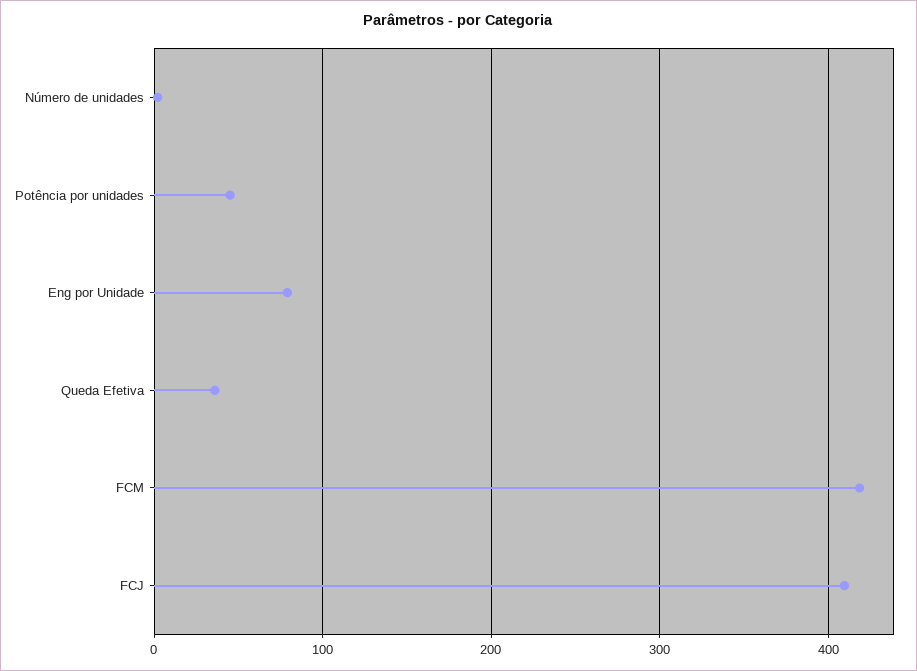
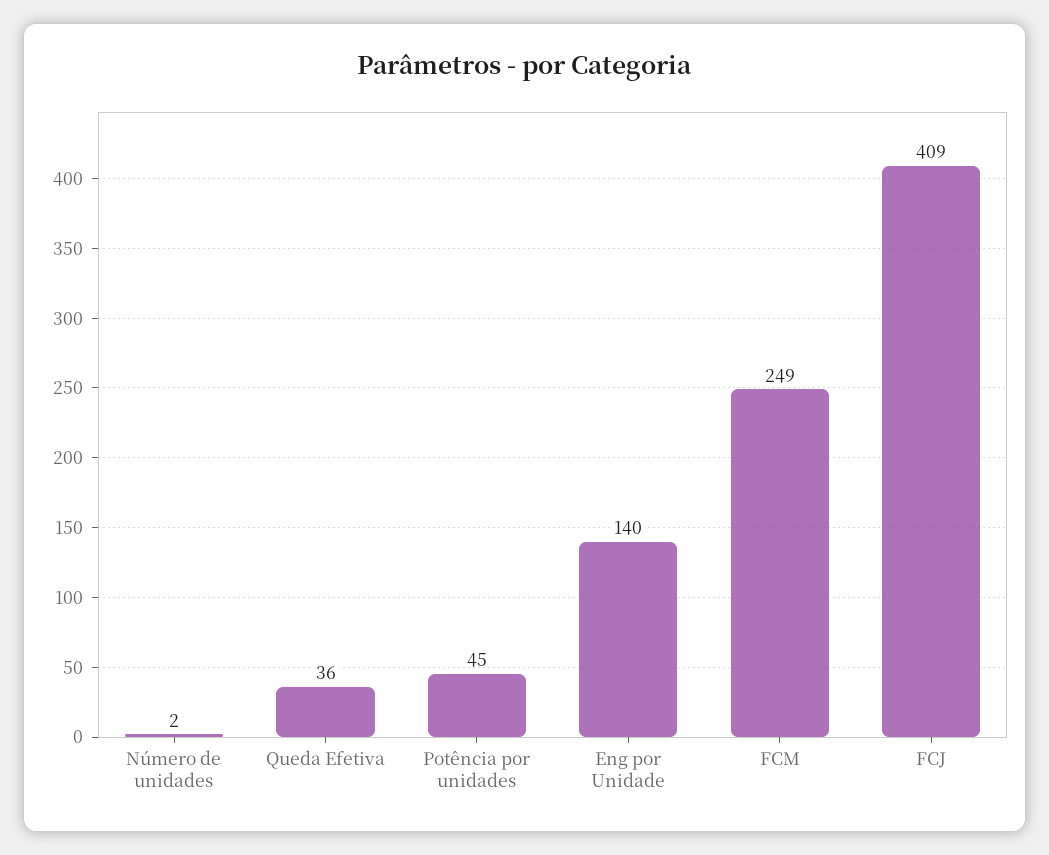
Eng por Unidade: 80 -> 140
FCM: 420 -> 249

